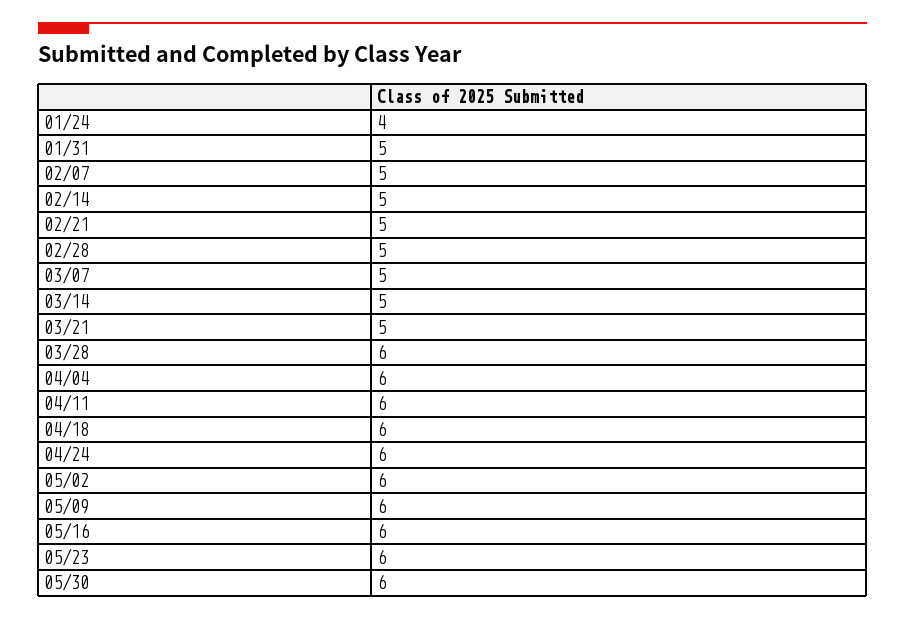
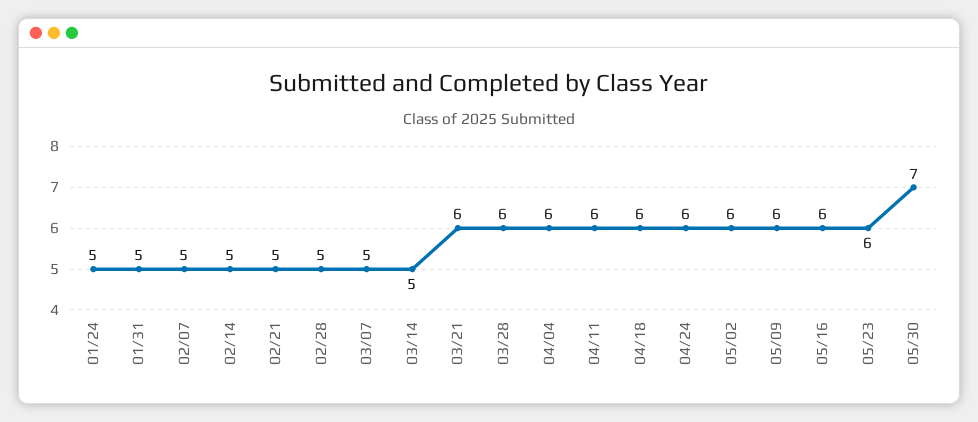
01/24: 4 -> 5
03/21: 5 -> 6
05/30: 6 -> 7

